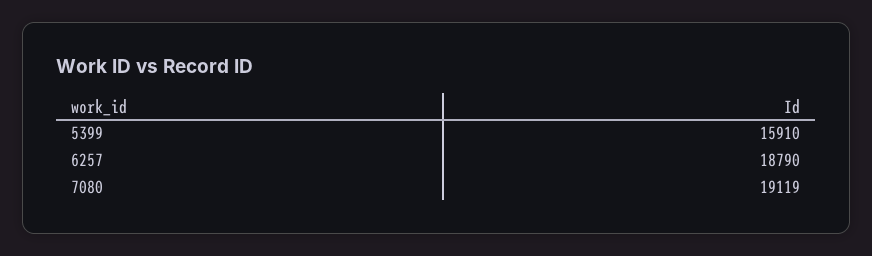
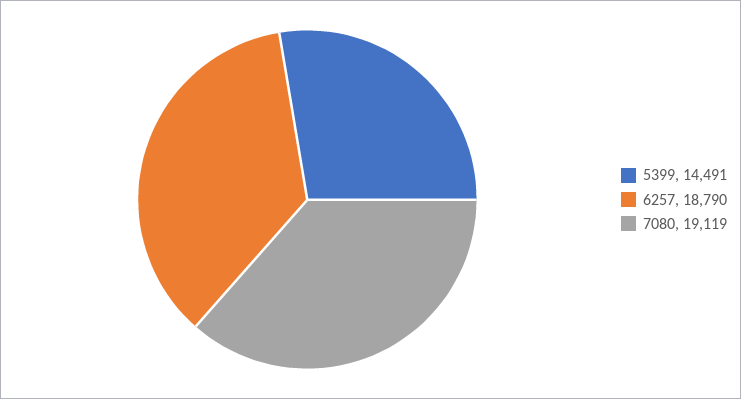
5399: 15910 -> 14491

